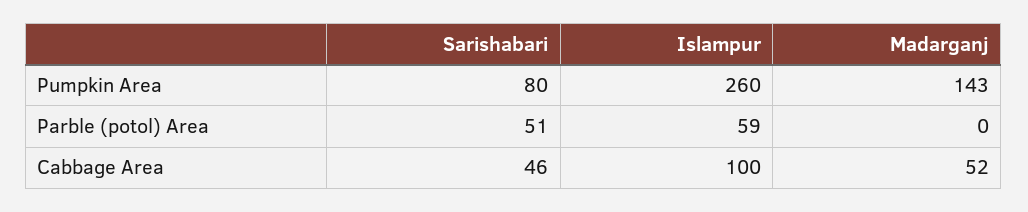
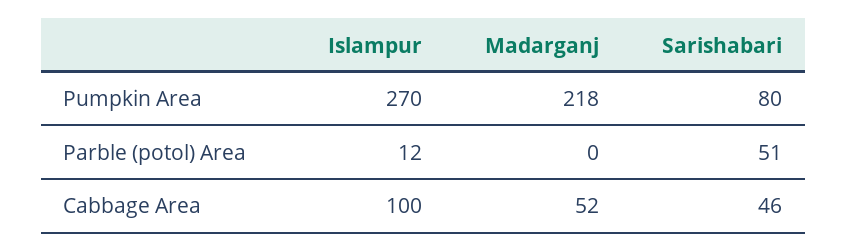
Islampur, Pumpkin Area: 260 -> 270
Madarganj, Pumpkin Area: 143 -> 218
Islampur, Parble (potol) Area: 59 -> 12

